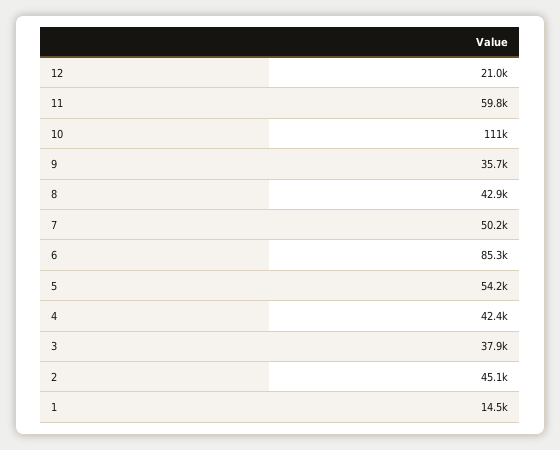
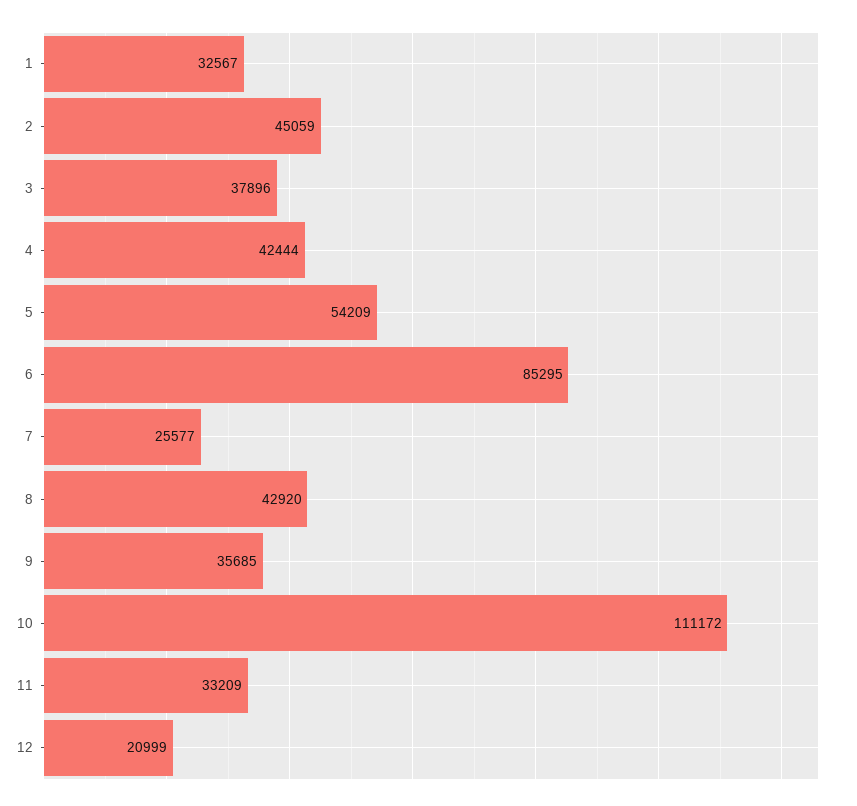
11: 59800 -> 33209
7: 50200 -> 25577
1: 14500 -> 32567

